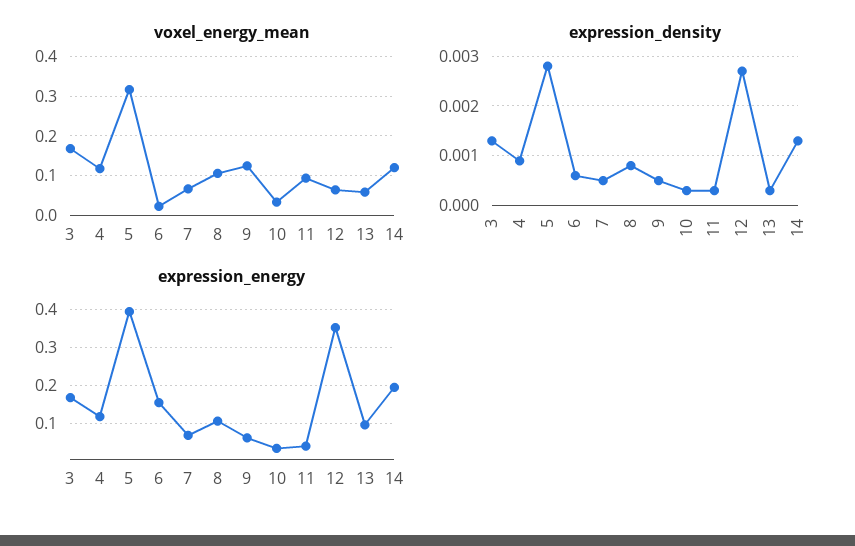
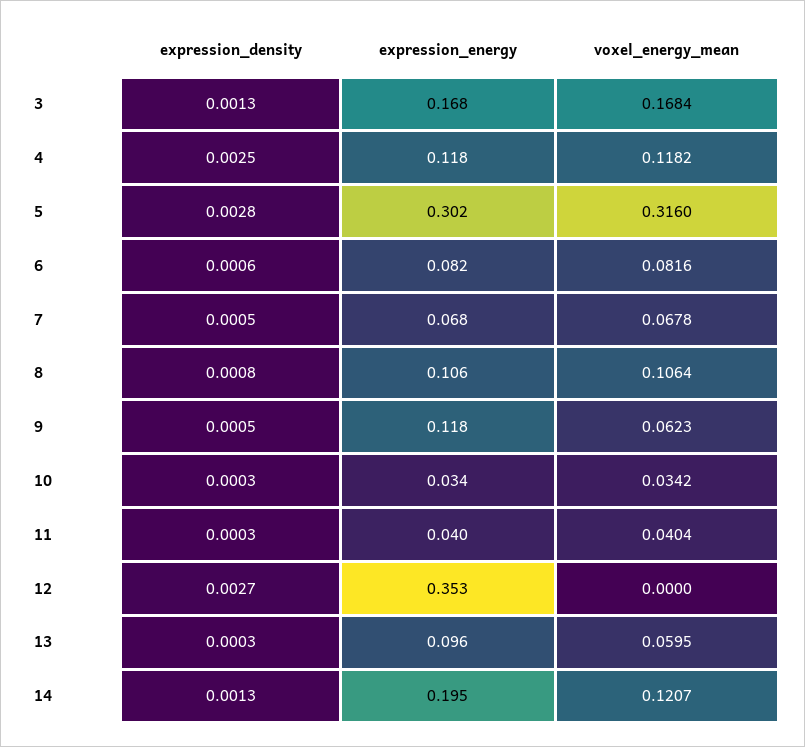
voxel_energy_mean, 6: 0.02 -> 0.0816
voxel_energy_mean, 9: 0.12 -> 0.0623
voxel_energy_mean, 11: 0.1 -> 0.0404
voxel_energy_mean, 12: 0.06 -> 0
expression_density, 4: 0.001 -> 0.0025
expression_energy, 5: 0.4 -> 0.302
expression_energy, 6: 0.16 -> 0.082
expression_energy, 9: 0.06 -> 0.118

